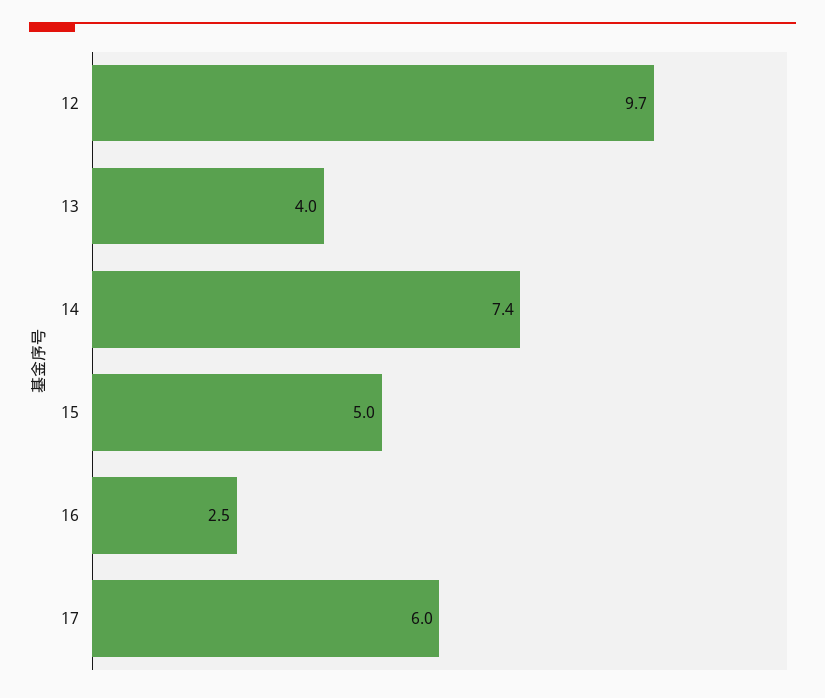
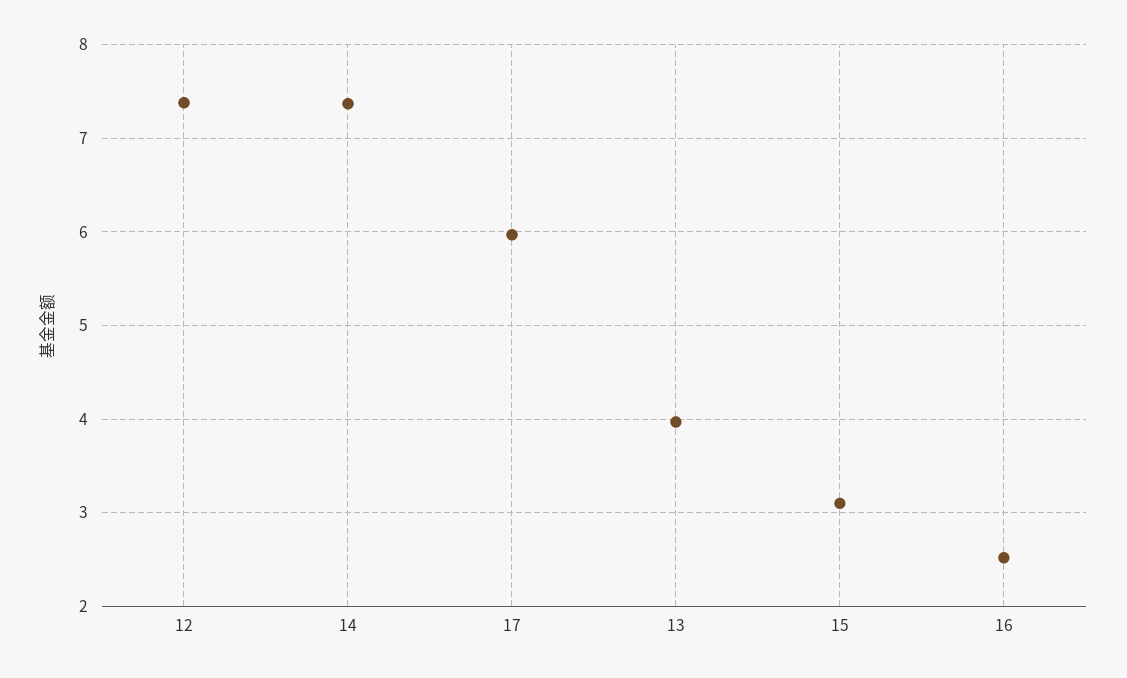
12: 9.7 -> 7.4
15: 5 -> 3.1

